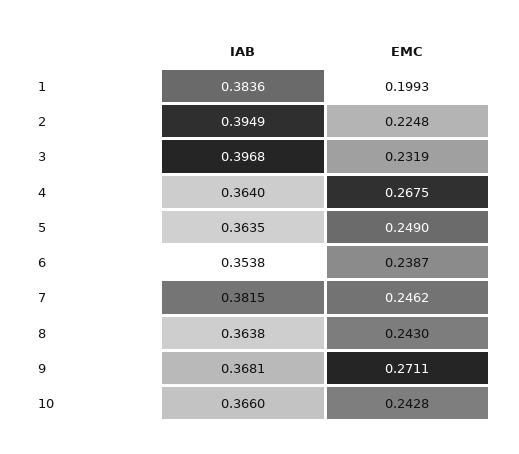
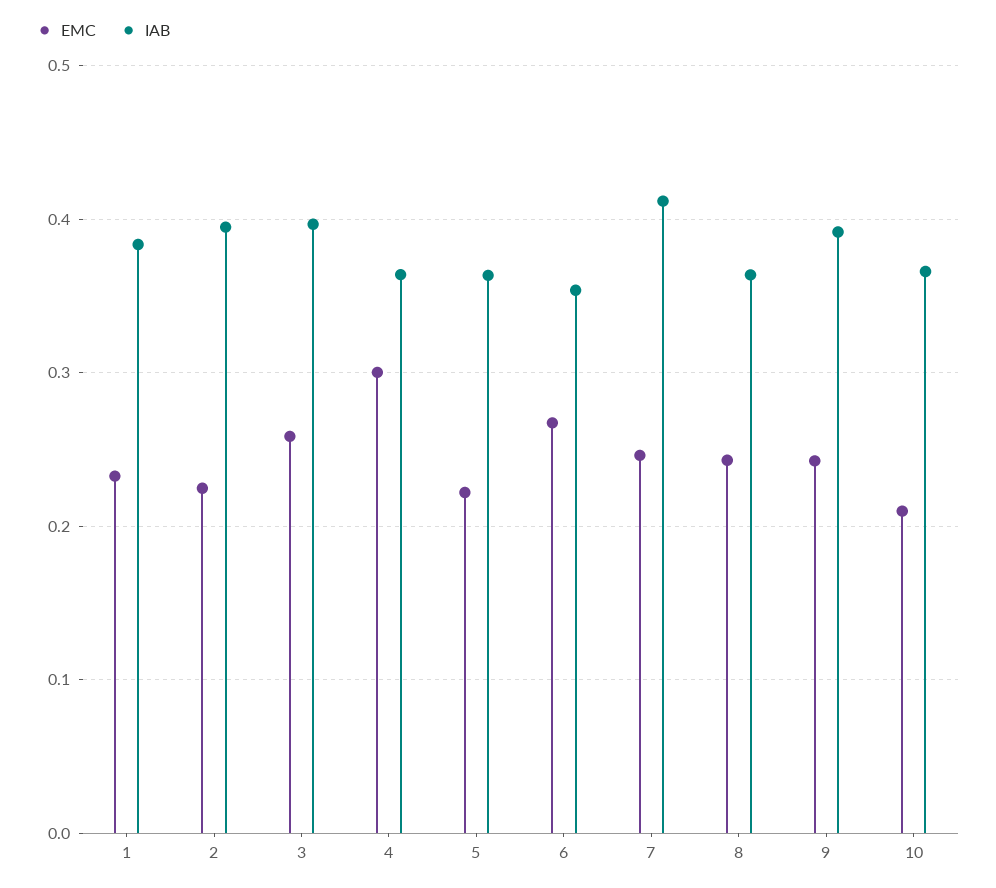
EMC, 1: 0.1993 -> 0.23
EMC, 3: 0.2319 -> 0.26
EMC, 4: 0.2675 -> 0.3
EMC, 5: 0.249 -> 0.22
EMC, 6: 0.2387 -> 0.27
IAB, 7: 0.3815 -> 0.41
IAB, 9: 0.3681 -> 0.39
EMC, 9: 0.2711 -> 0.24
EMC, 10: 0.2428 -> 0.21

